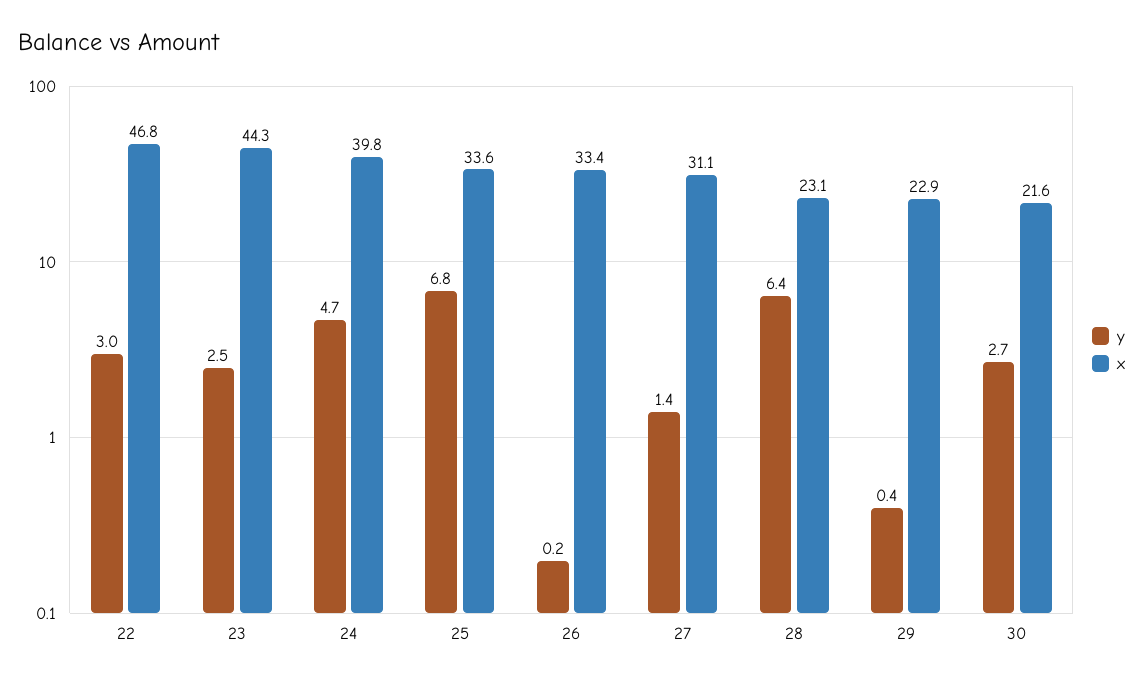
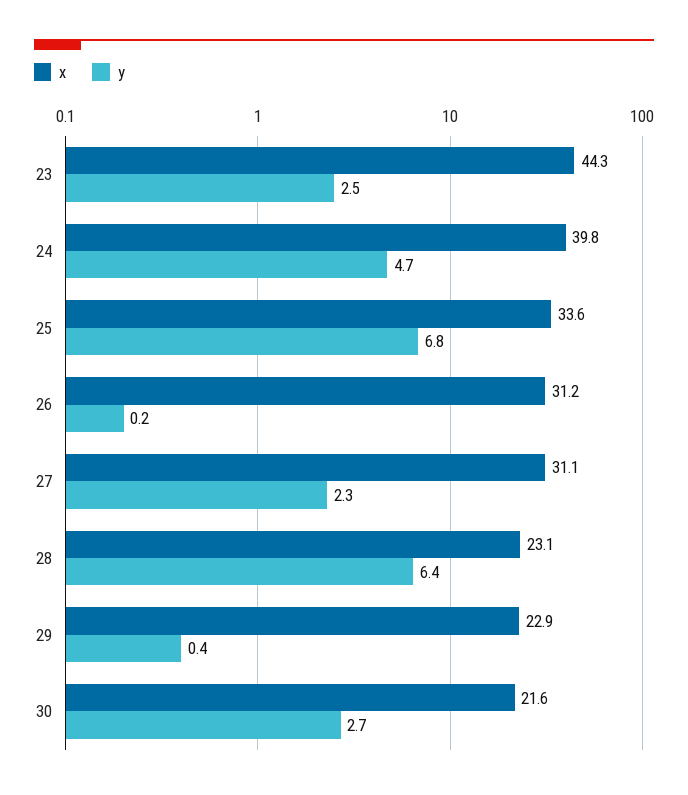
y, 22: 3 -> none
x, 22: 46.8 -> none
x, 26: 33.4 -> 31.2
y, 27: 1.4 -> 2.3

